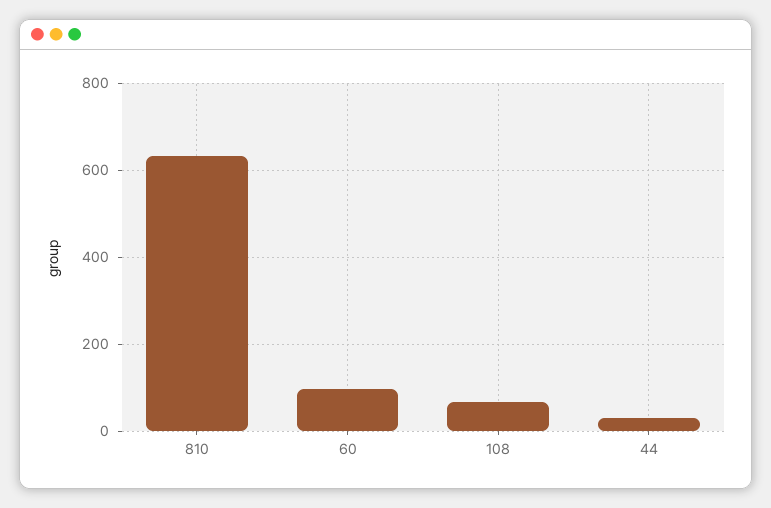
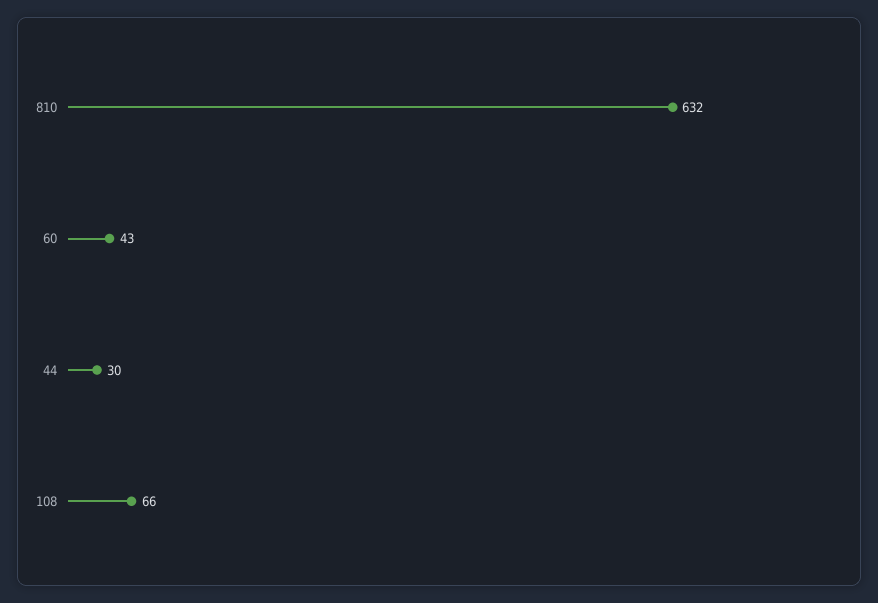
60: 100 -> 43

